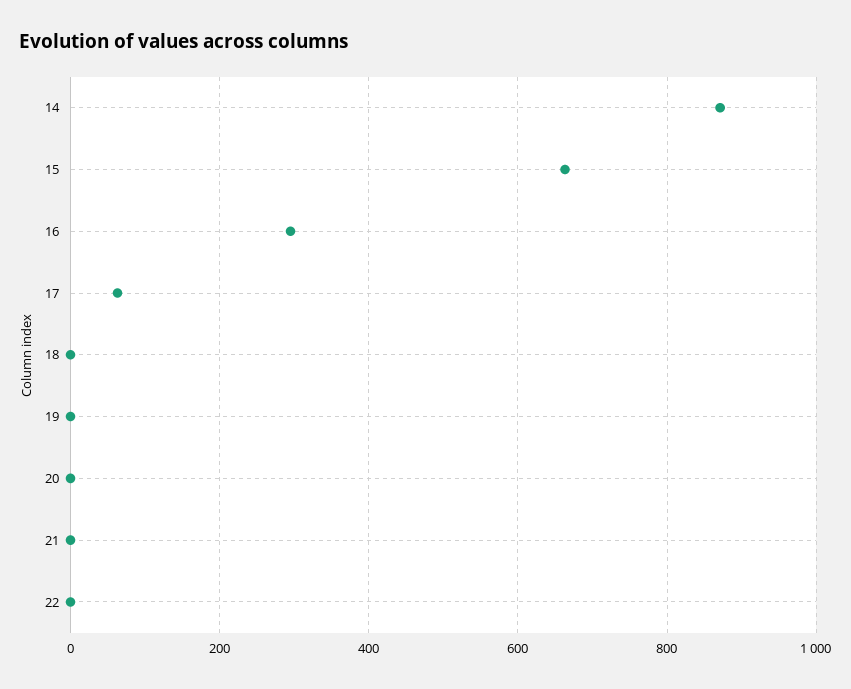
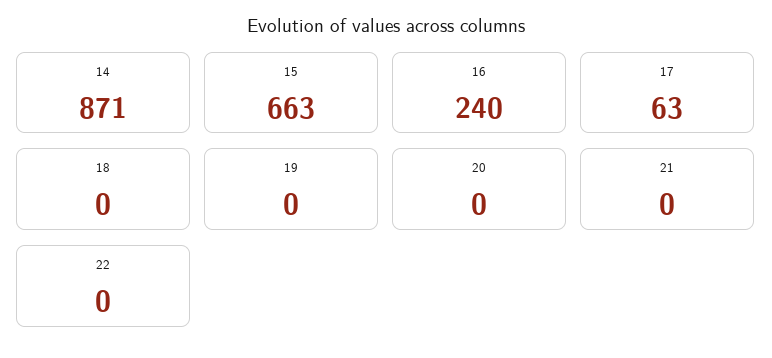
16: 300 -> 240

